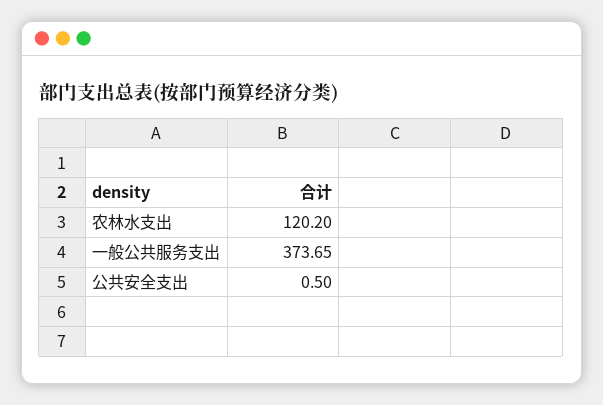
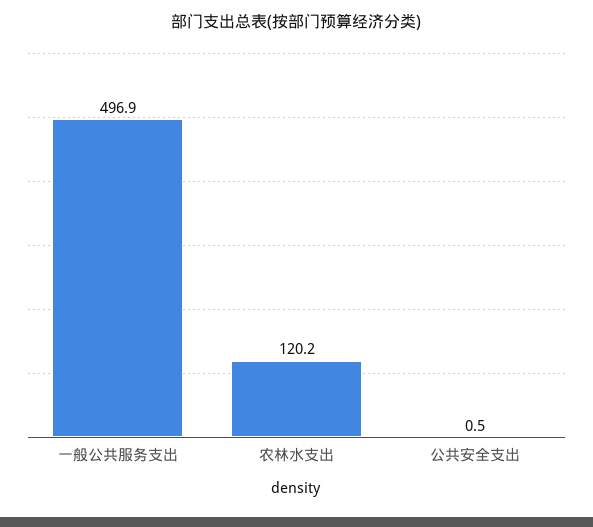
一般公共服务支出: 373.65 -> 496.9

